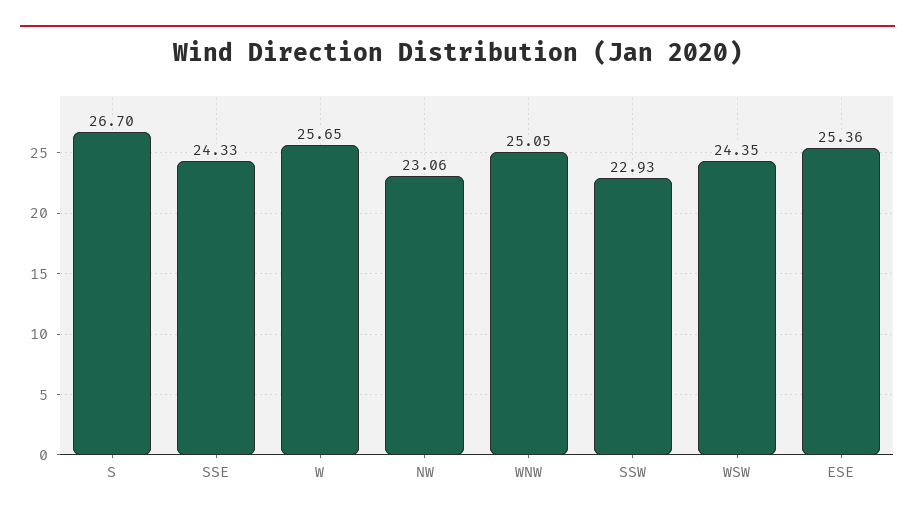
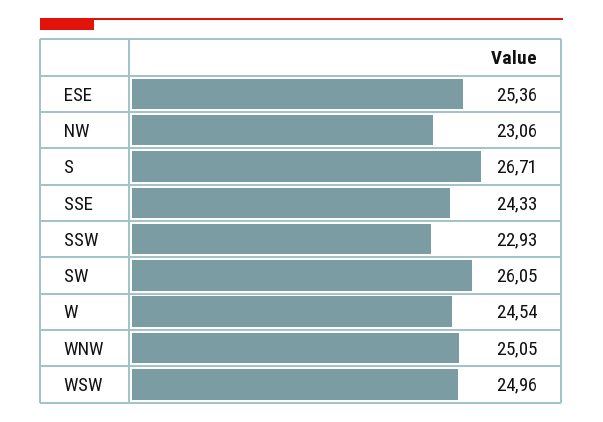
S: 26.7 -> 26.71
W: 25.65 -> 24.54
WSW: 24.35 -> 24.96
SW: none -> 26.05

